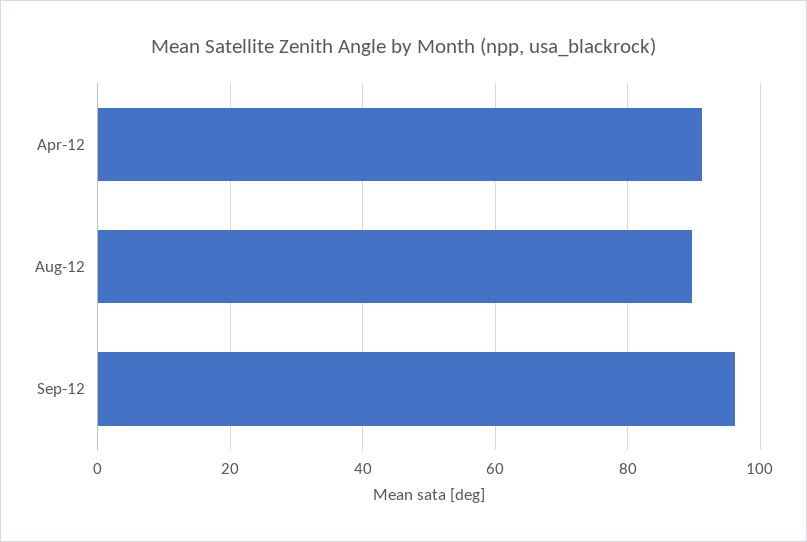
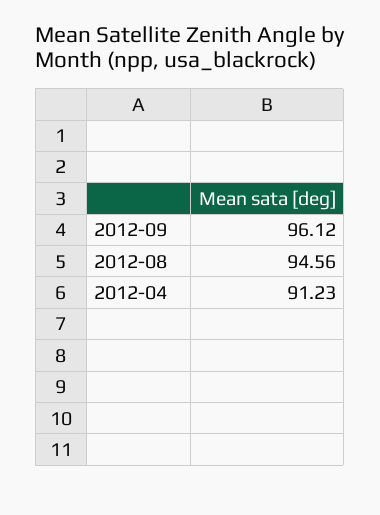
Aug-12: 90 -> 94.56

